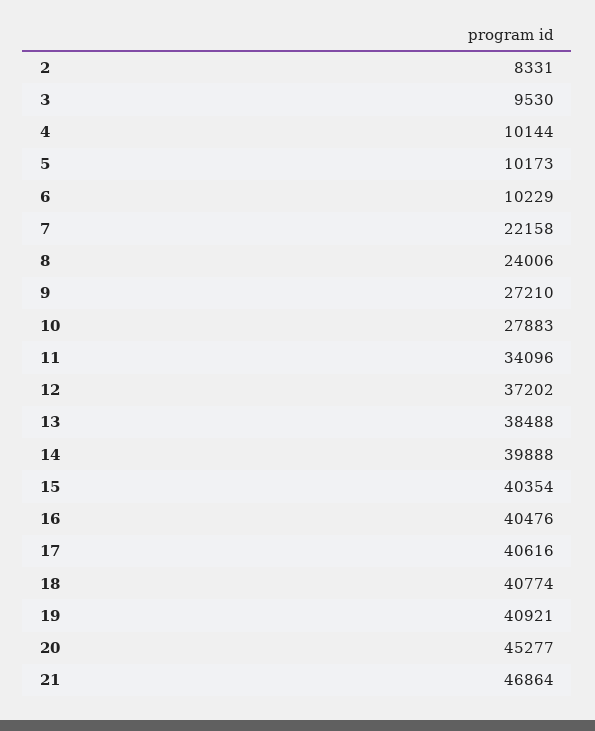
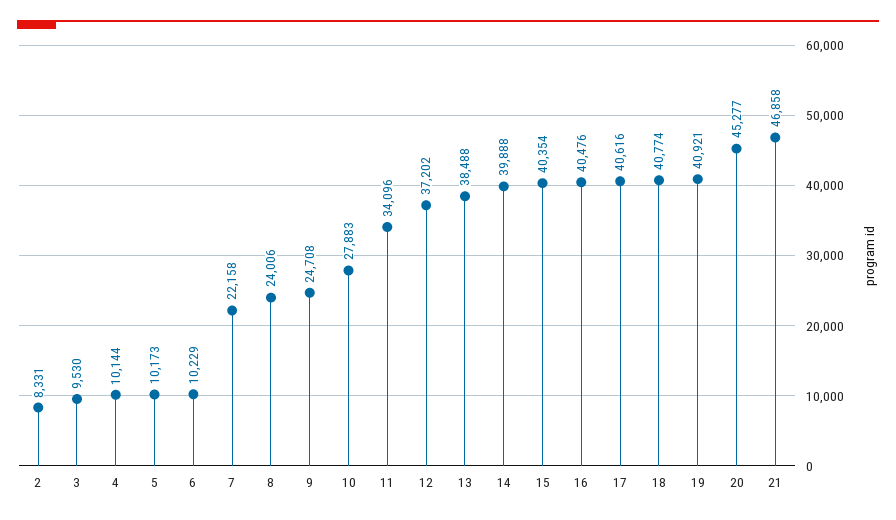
9: 27210 -> 24708
21: 46864 -> 46858

